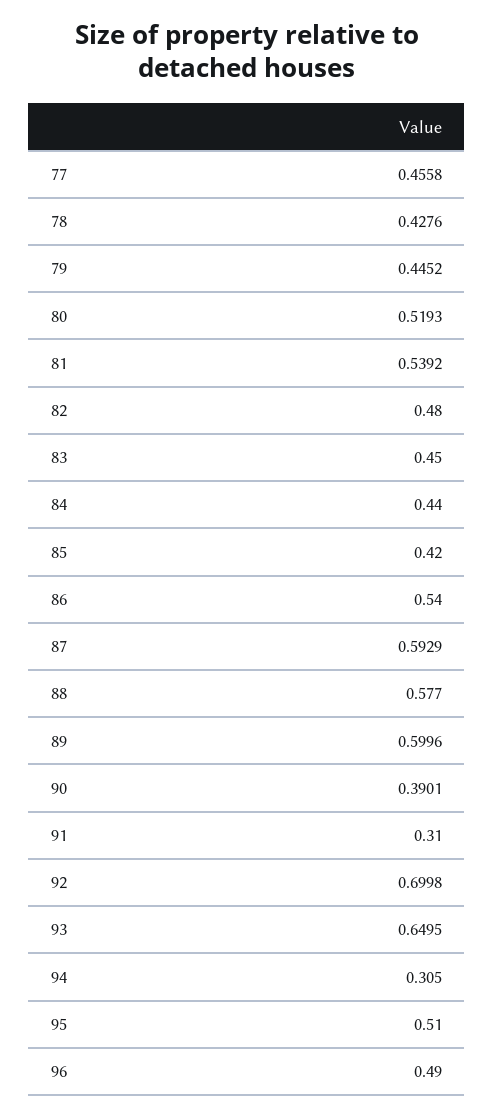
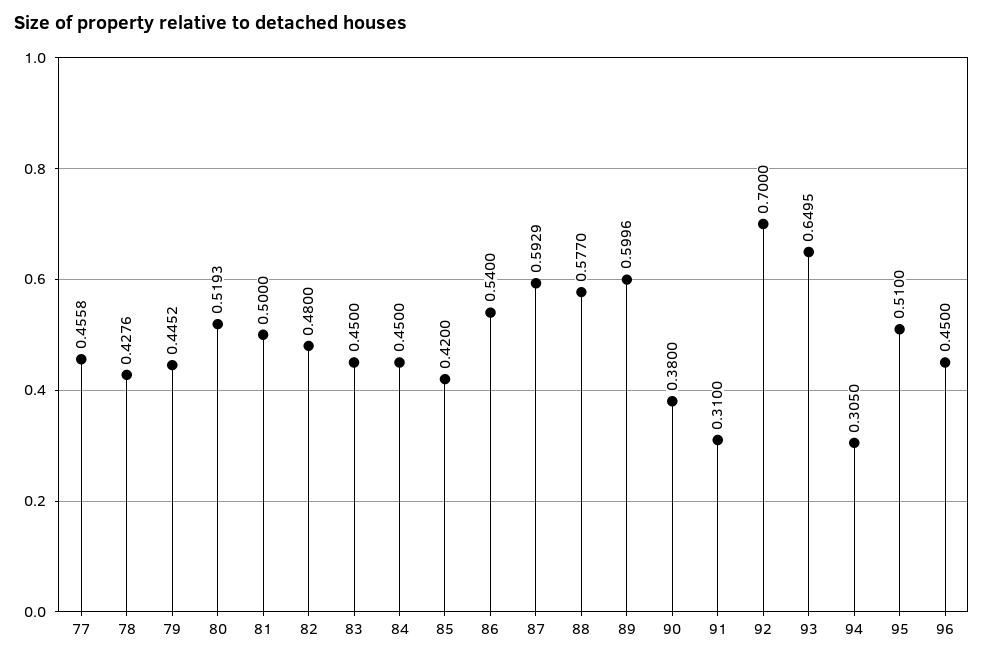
81: 0.5392 -> 0.5
84: 0.44 -> 0.45
90: 0.3901 -> 0.38
92: 0.6998 -> 0.7
96: 0.49 -> 0.45

